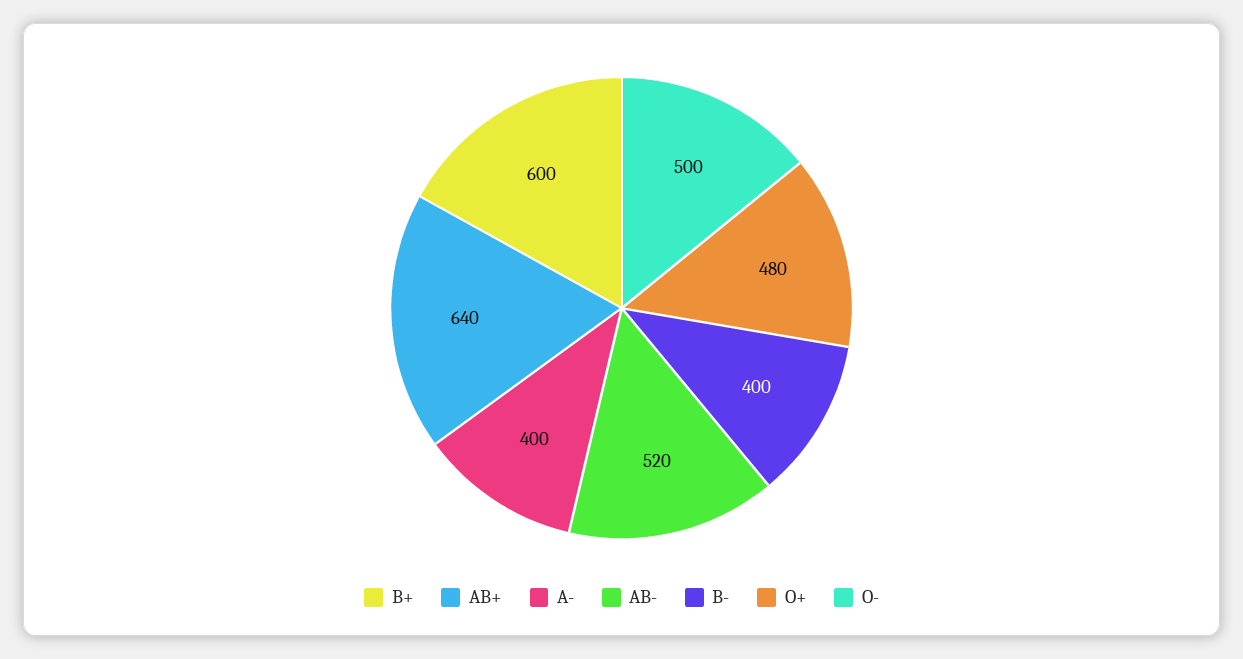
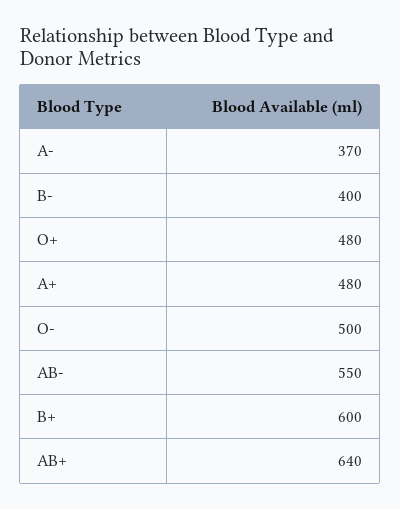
A-: 400 -> 370
AB-: 520 -> 550
A+: none -> 480

